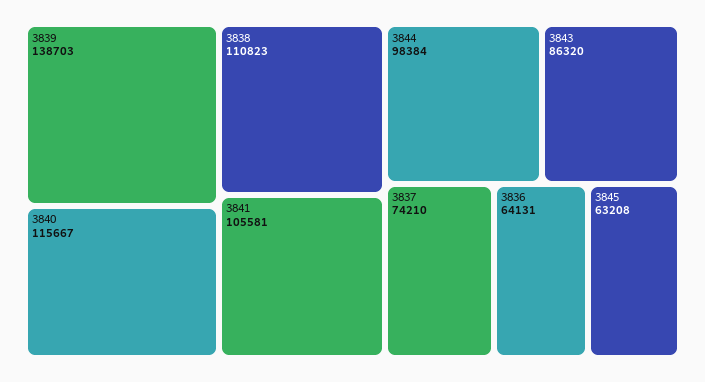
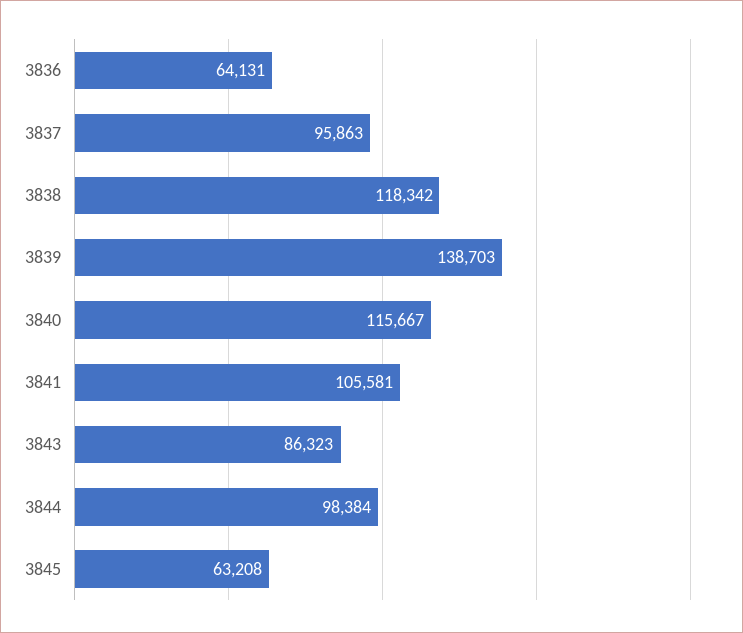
3838: 110823 -> 118342
3843: 86320 -> 86323
3837: 74210 -> 95863

